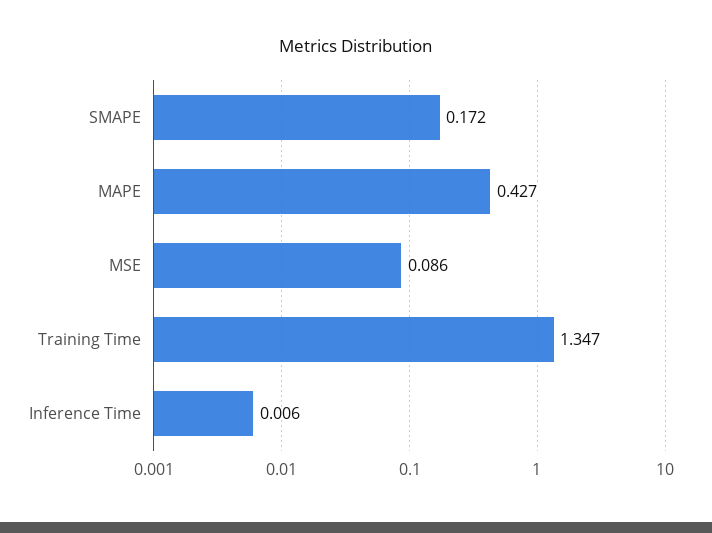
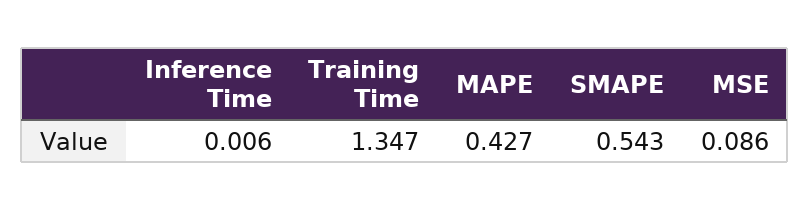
SMAPE: 0.172 -> 0.543

